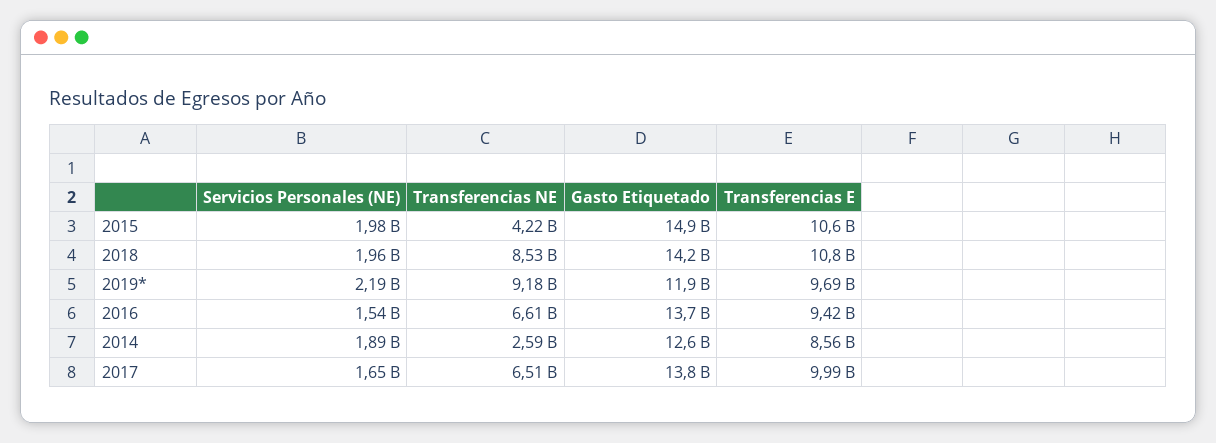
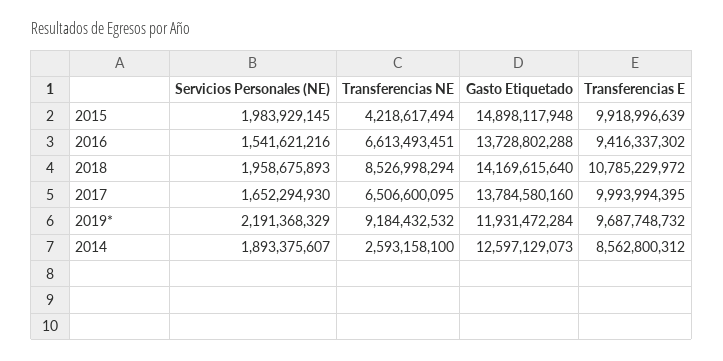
Transferencias E, 2015: 10600000000 -> 9918996639

